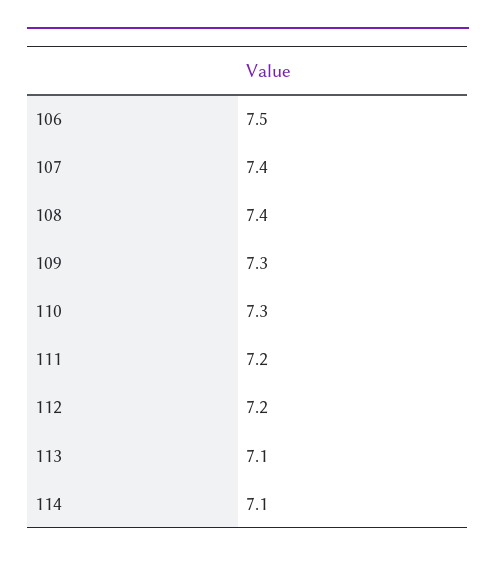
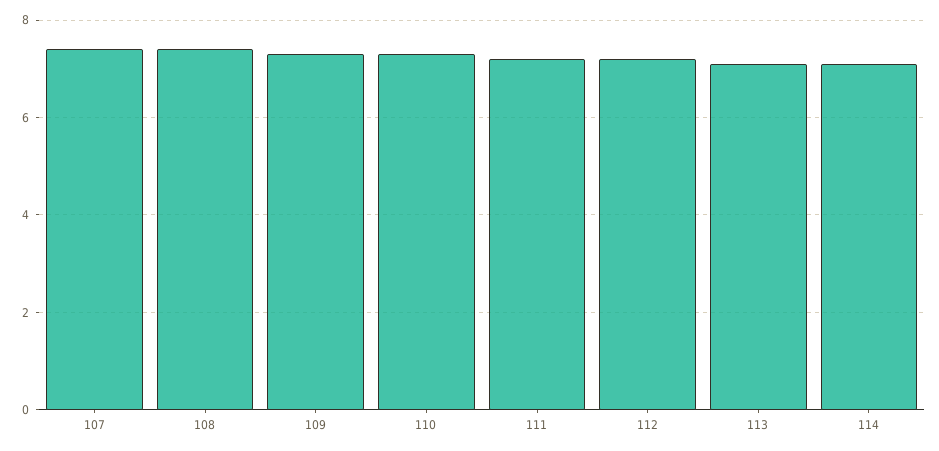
106: 7.5 -> none

